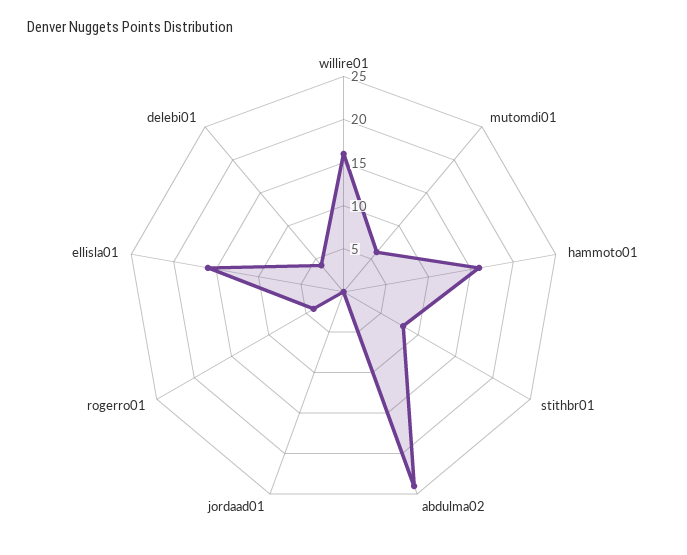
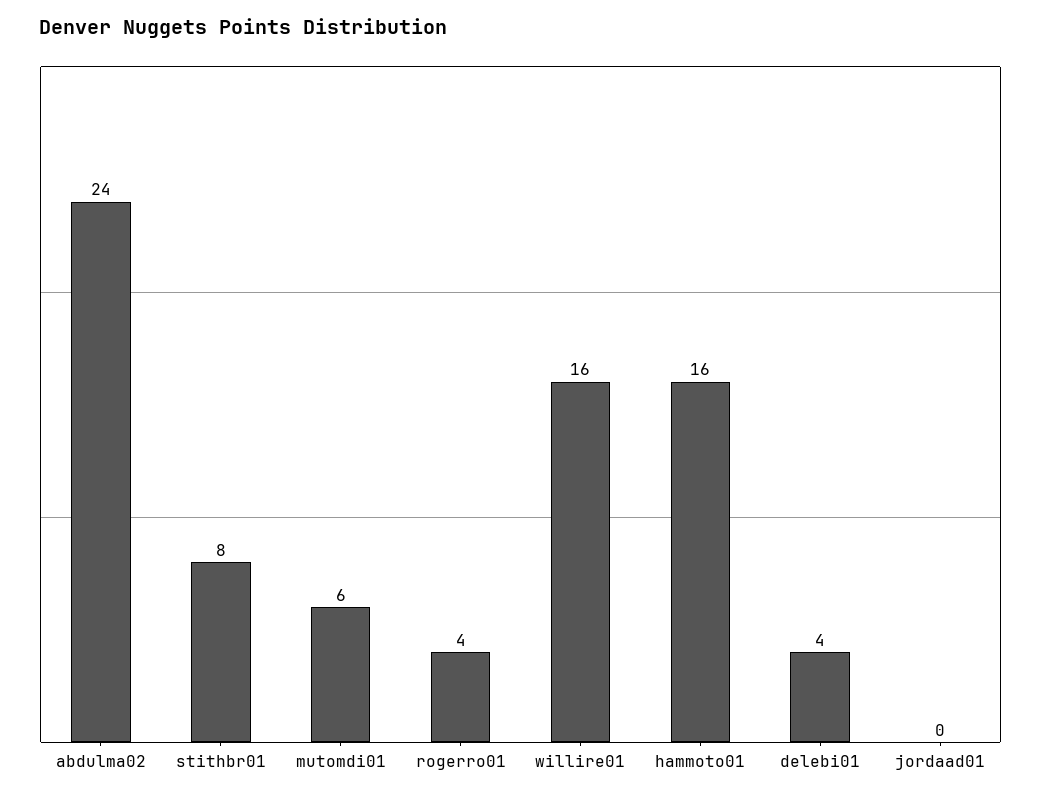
ellisla01: 16 -> none

